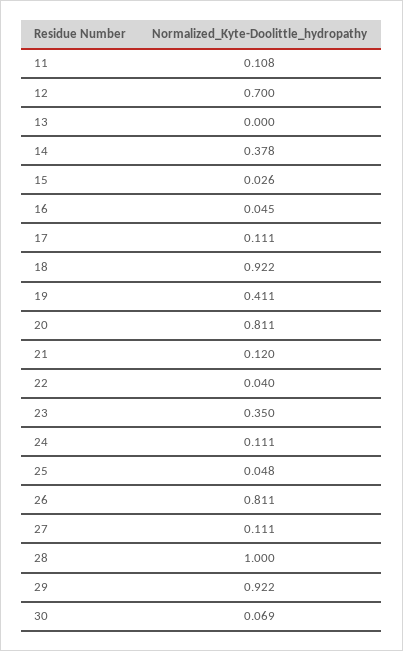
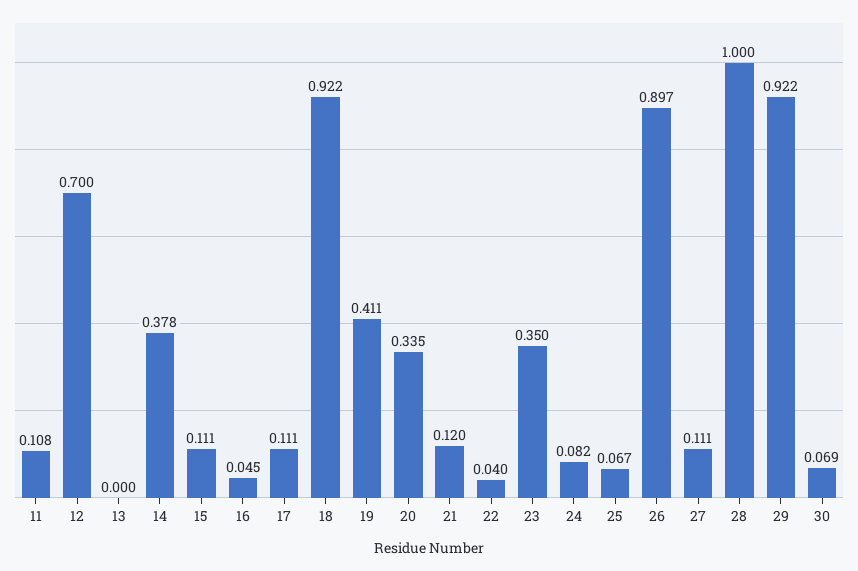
15: 0.026 -> 0.111
20: 0.811 -> 0.335
24: 0.111 -> 0.082
25: 0.048 -> 0.067
26: 0.811 -> 0.897

